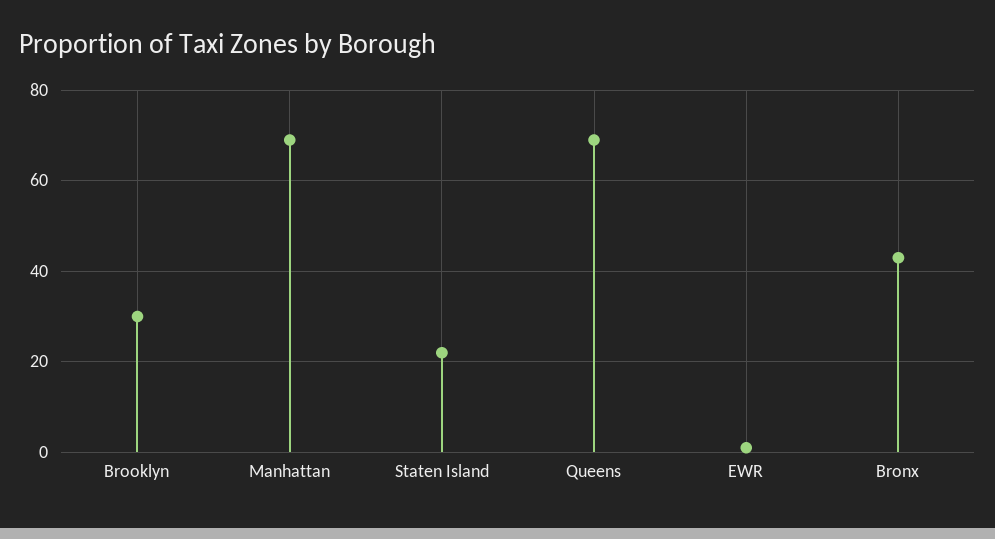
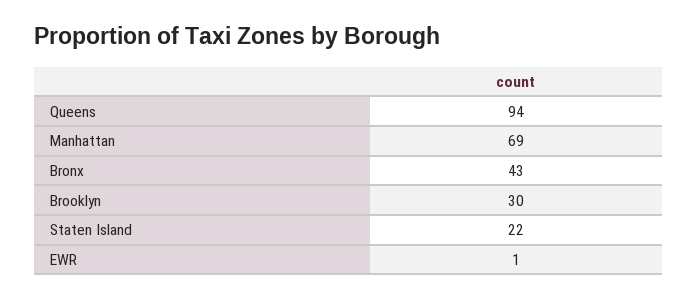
Queens: 70 -> 94

